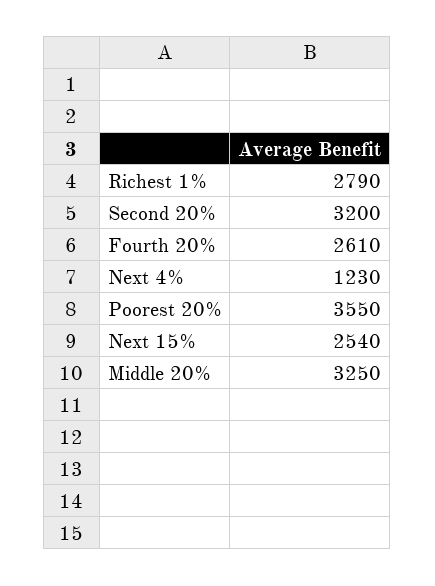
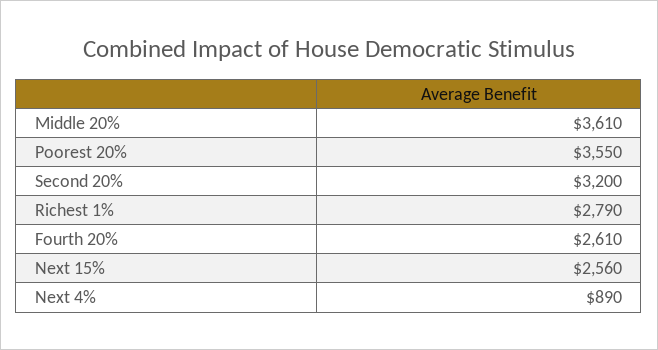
Next 4%: 1230 -> 890
Next 15%: 2540 -> 2560
Middle 20%: 3250 -> 3610

